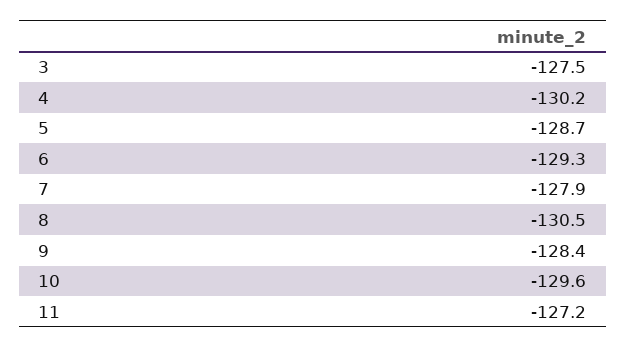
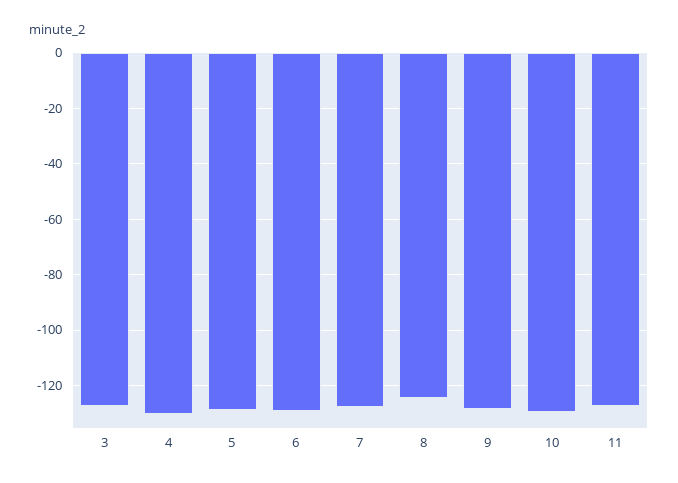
8: -130.5 -> -125

